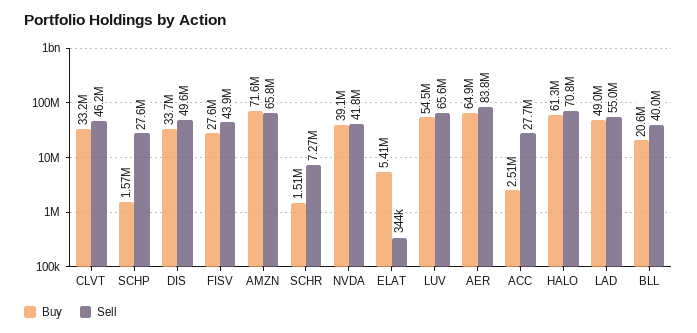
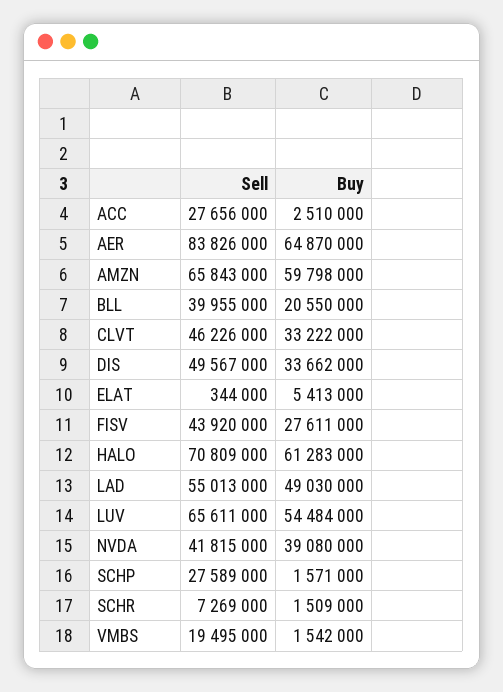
Buy, AMZN: 71600000 -> 59798000
Sell, VMBS: none -> 19495000
Buy, VMBS: none -> 1542000

